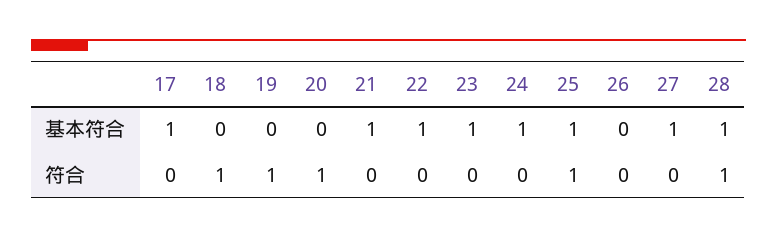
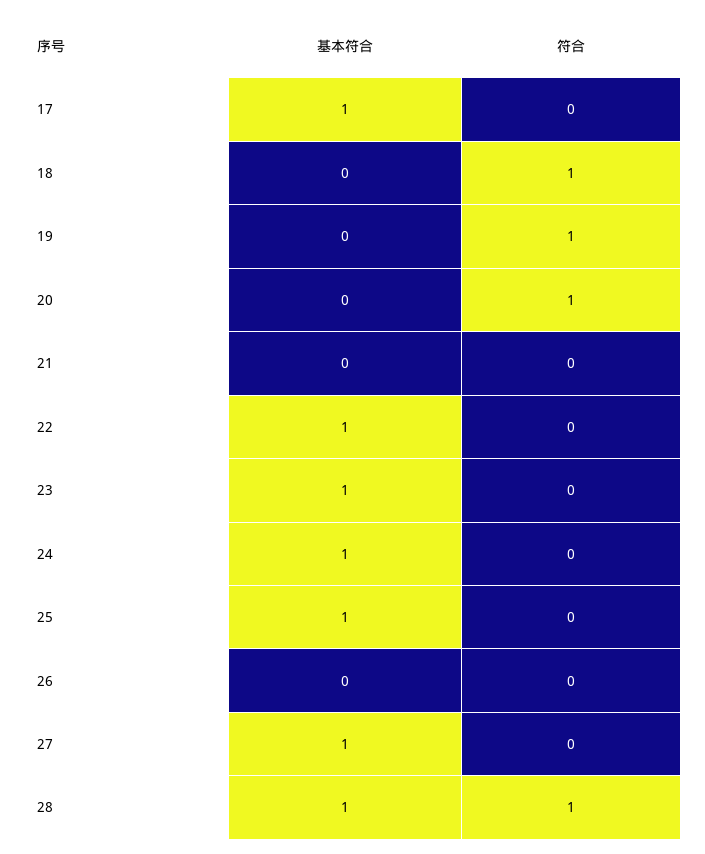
21, 基本符合: 1 -> 0
25, 符合: 1 -> 0

